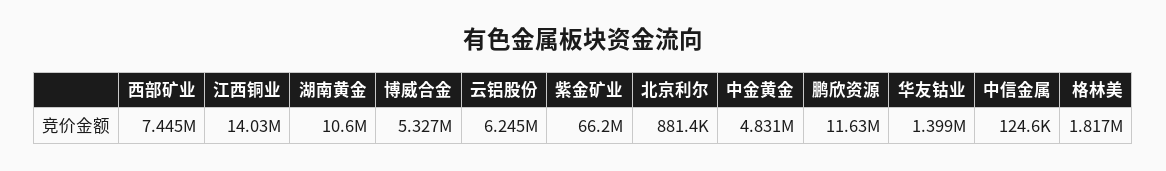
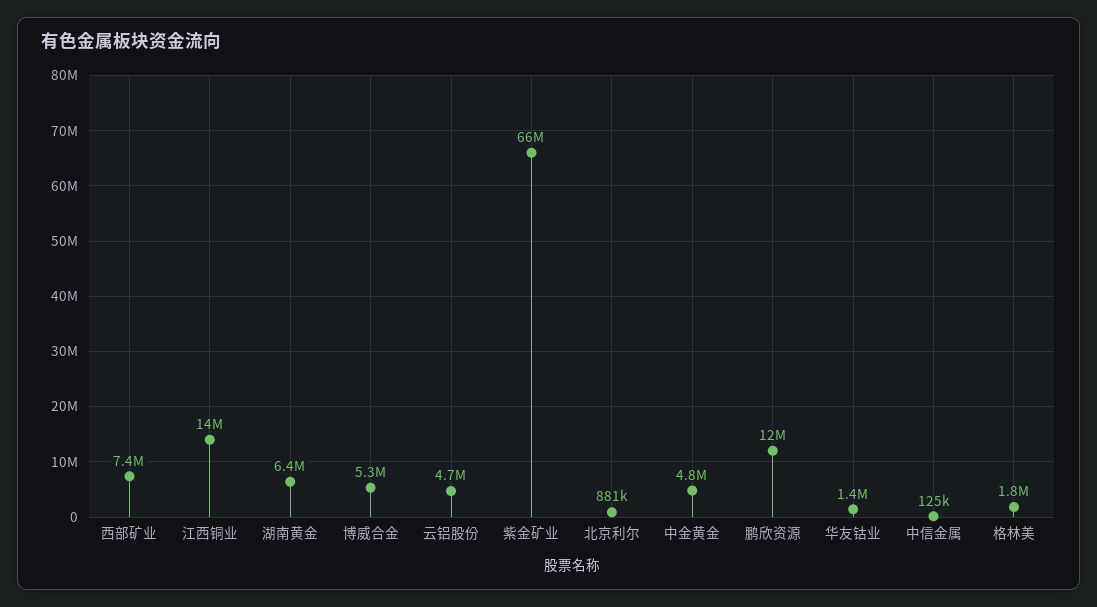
湖南黄金: 10600000 -> 6400000
云铝股份: 6245000 -> 4700000

